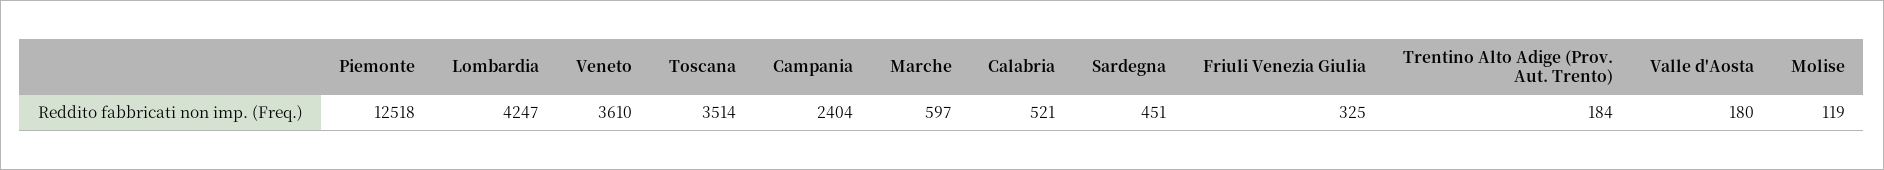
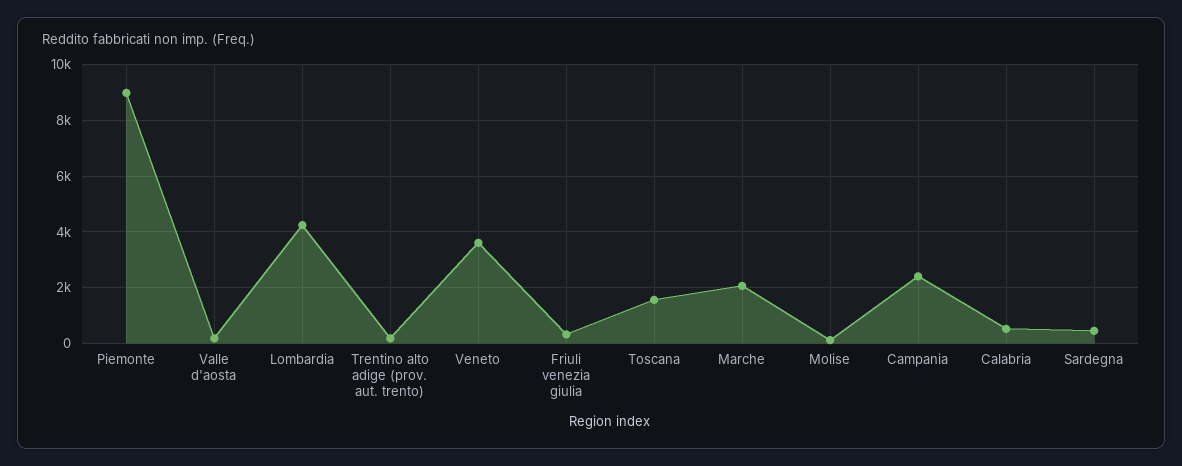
Piemonte: 12518 -> 9000
Toscana: 3514 -> 1500
Marche: 597 -> 2000

